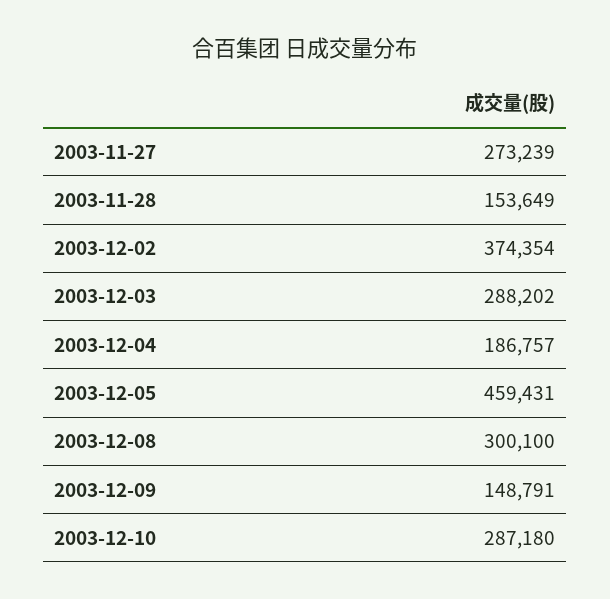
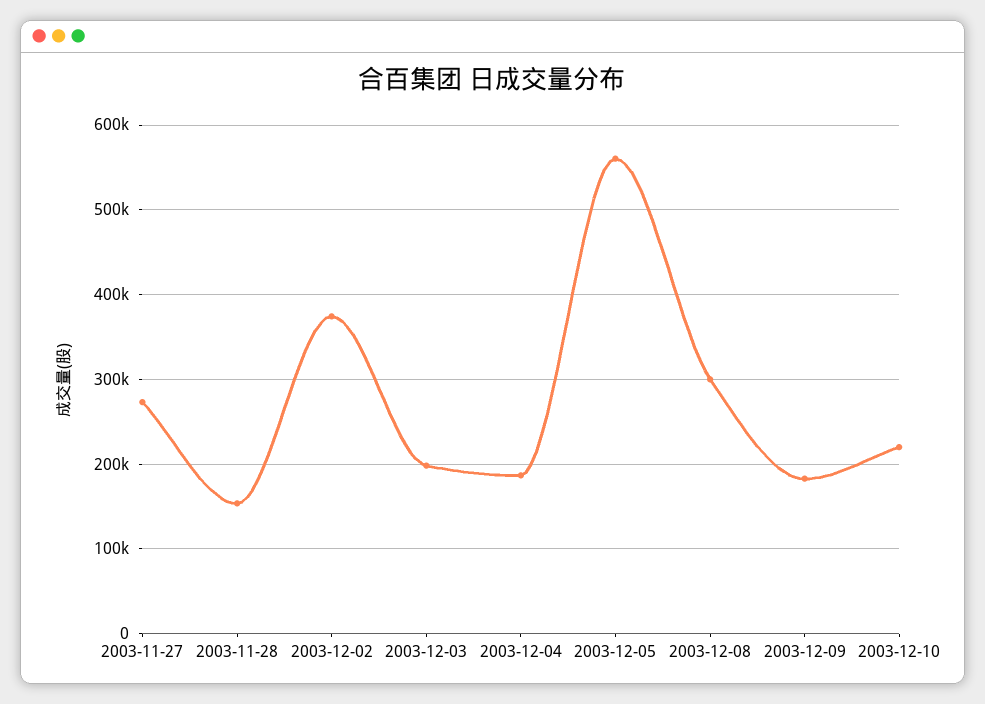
2003-12-03: 288202 -> 200000
2003-12-05: 459431 -> 560000
2003-12-09: 148791 -> 180000
2003-12-10: 287180 -> 220000

